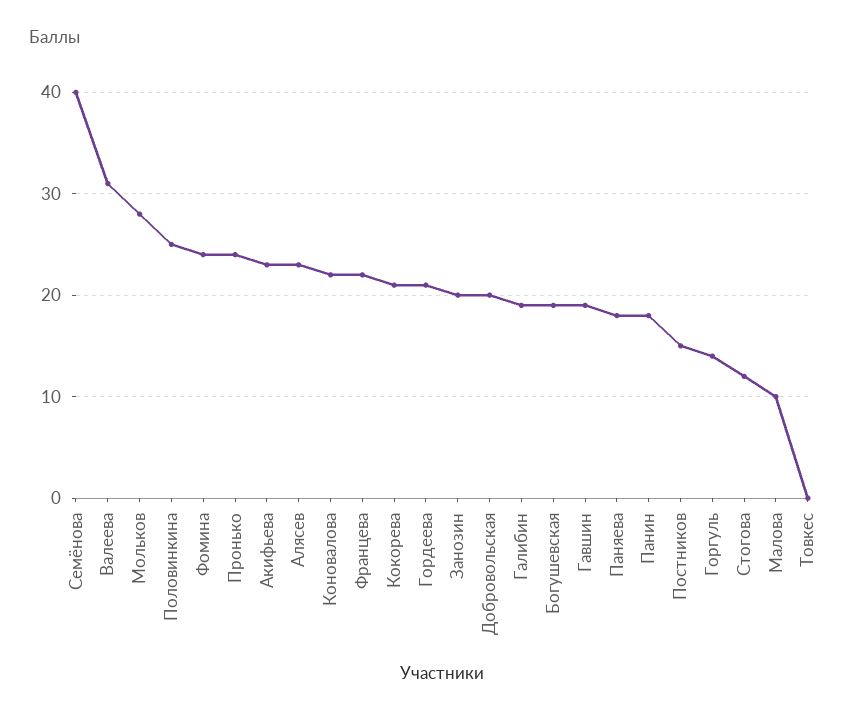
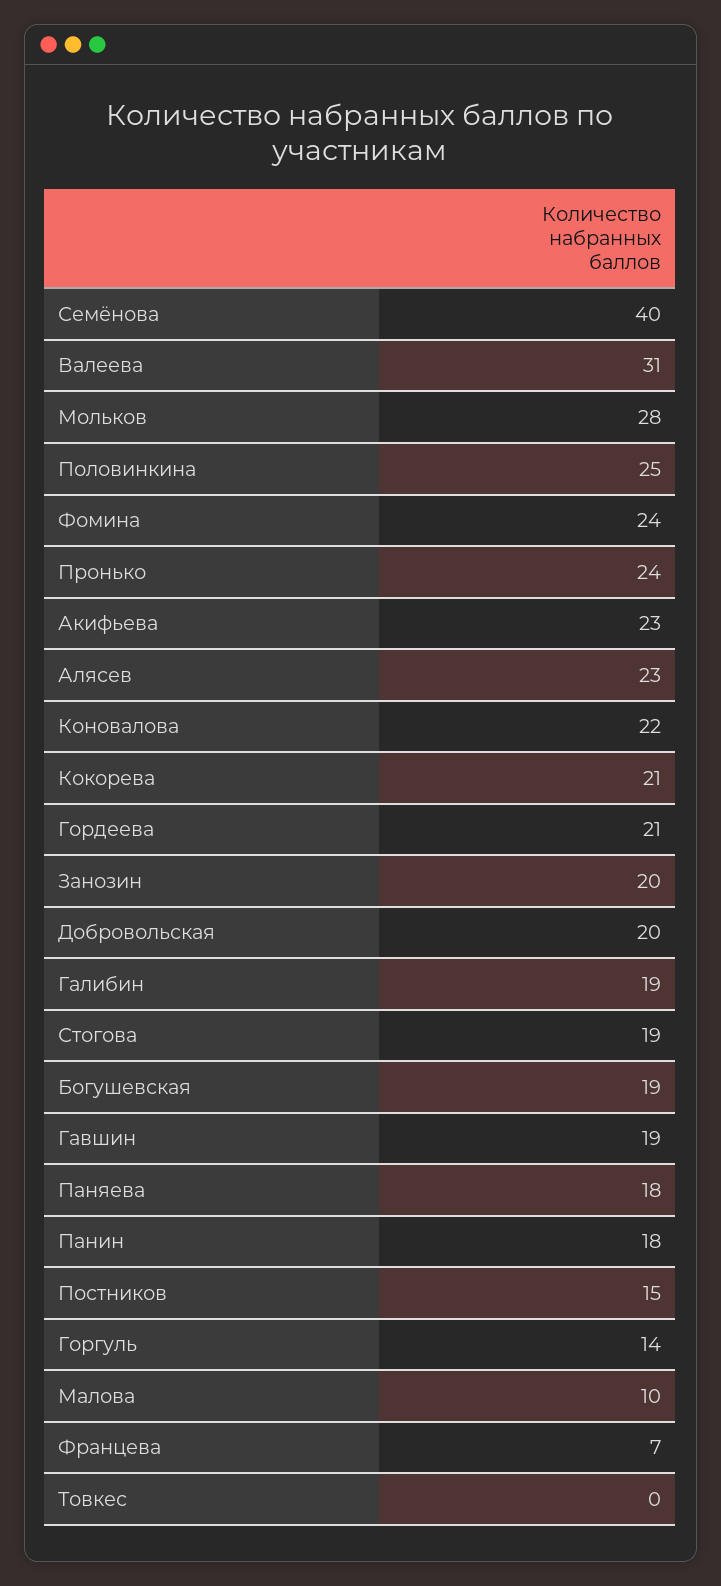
Францева: 22 -> 7
Стогова: 12 -> 19

